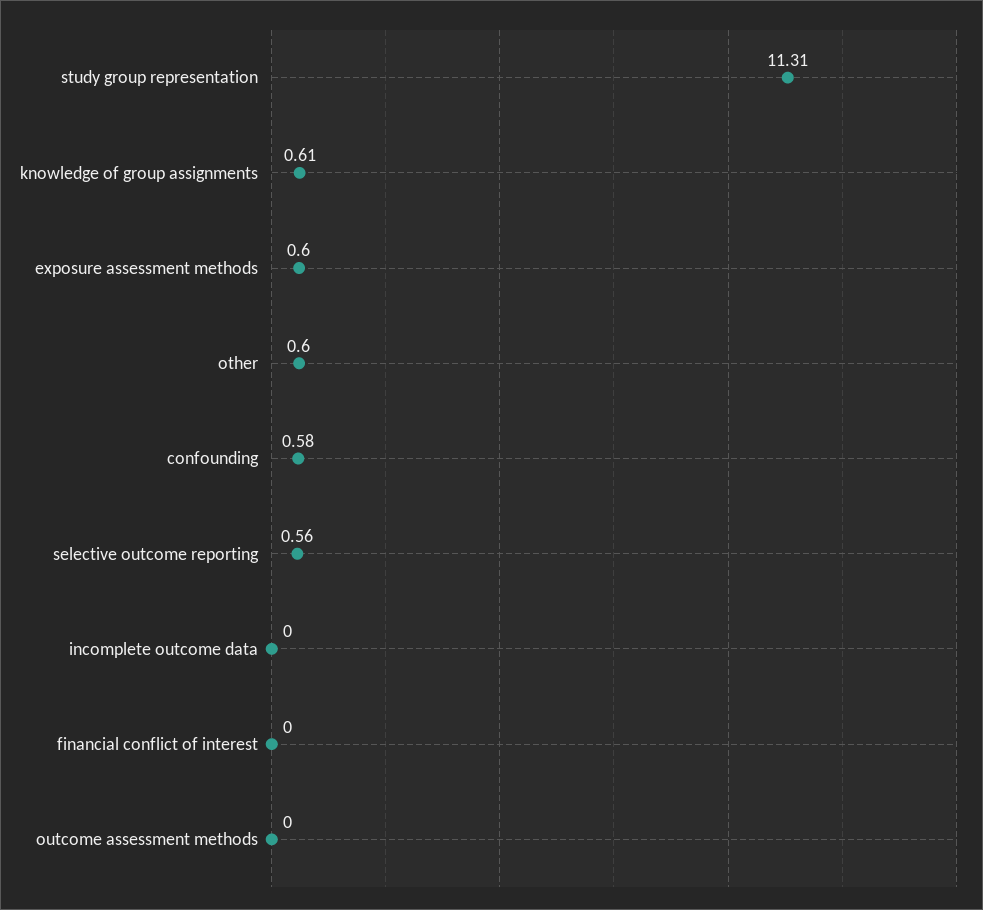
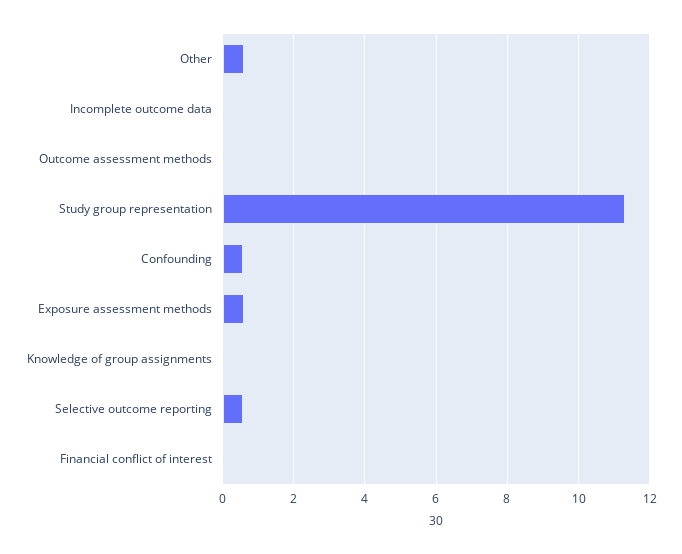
knowledge of group assignments: 0.61 -> 0

